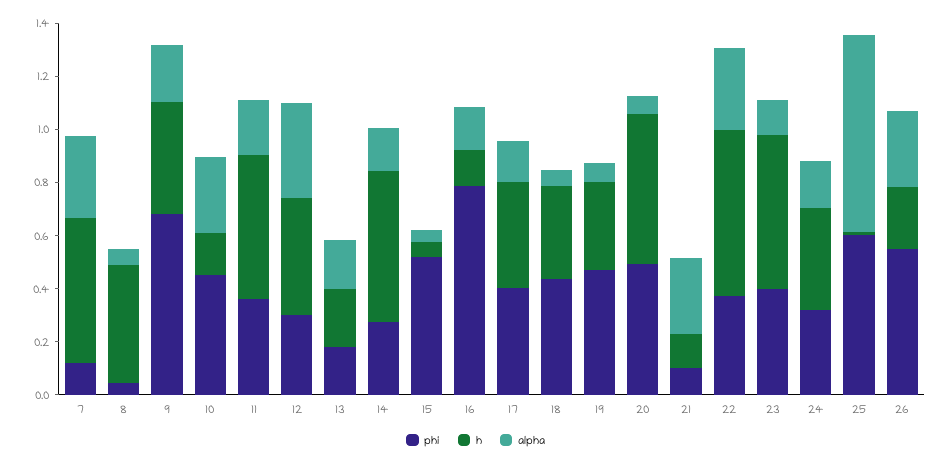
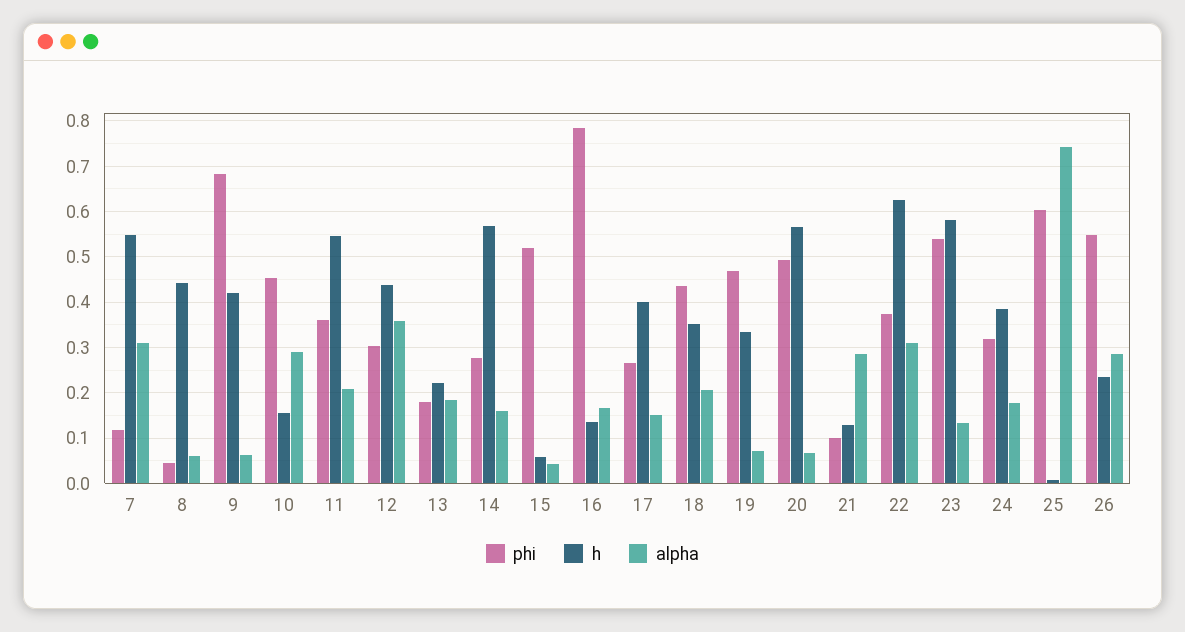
alpha, 9: 0.2 -> 0.06
phi, 17: 0.4 -> 0.26
alpha, 18: 0.05 -> 0.2
phi, 23: 0.4 -> 0.54

